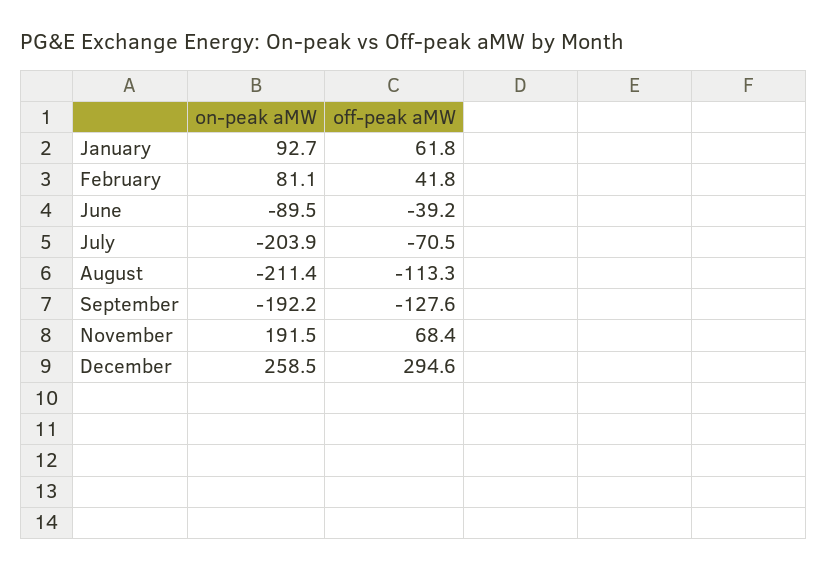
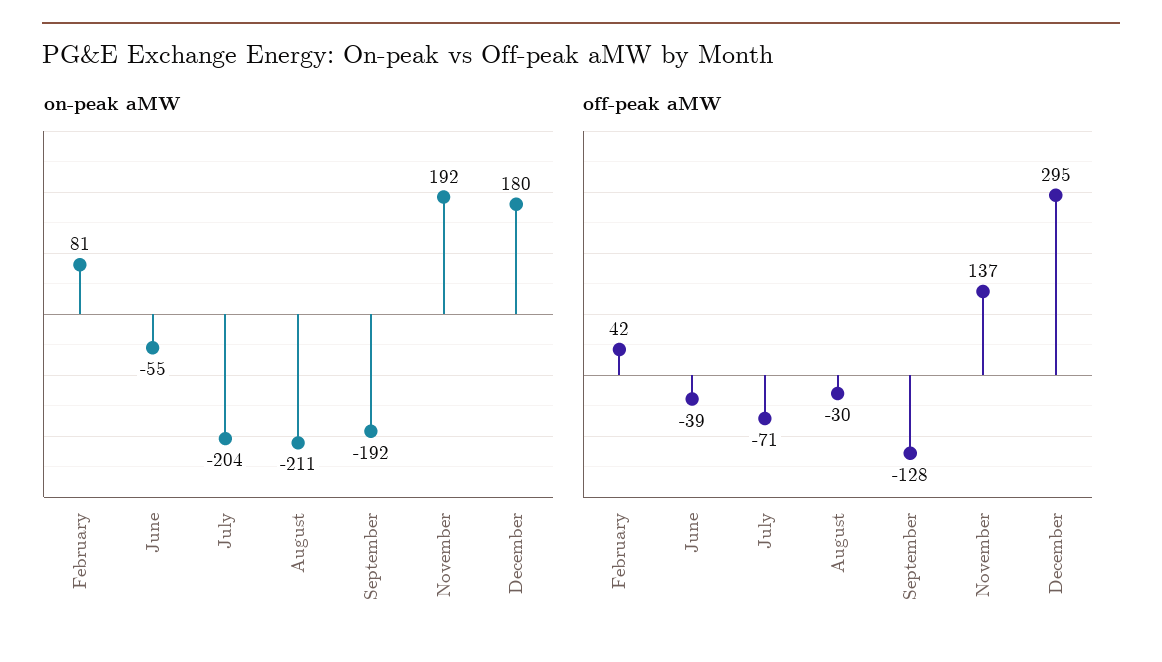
on-peak aMW, January: 92.7 -> none
off-peak aMW, January: 61.8 -> none
on-peak aMW, June: -89.5 -> -55
off-peak aMW, August: -113.3 -> -30
off-peak aMW, November: 68.4 -> 137
on-peak aMW, December: 258.5 -> 180

